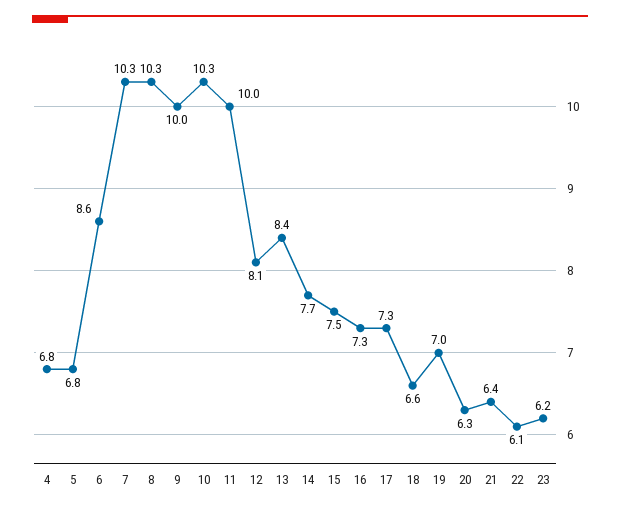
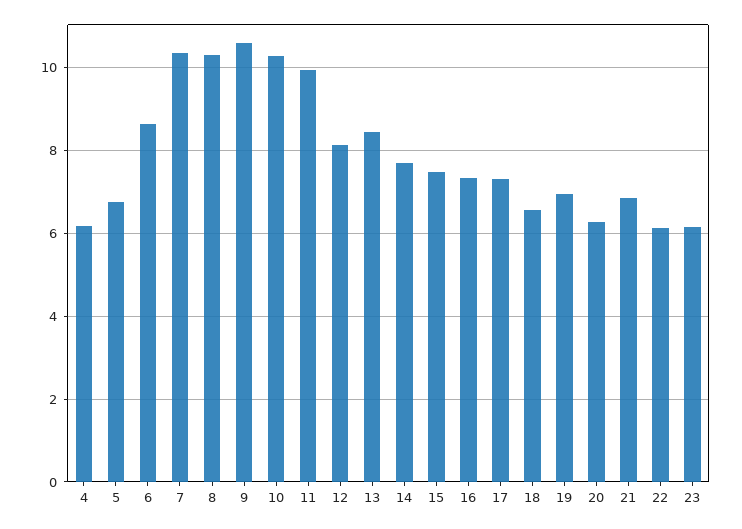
4: 6.8 -> 6.2
9: 10 -> 10.6
21: 6.4 -> 6.8

